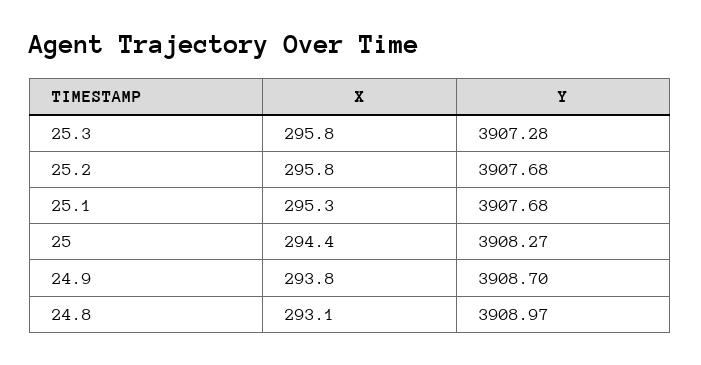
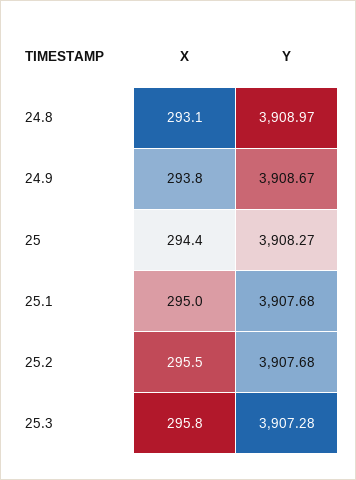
X, 25.2: 295.8 -> 295.5
X, 25.1: 295.3 -> 295
Y, 24.9: 3908.7 -> 3908.67

